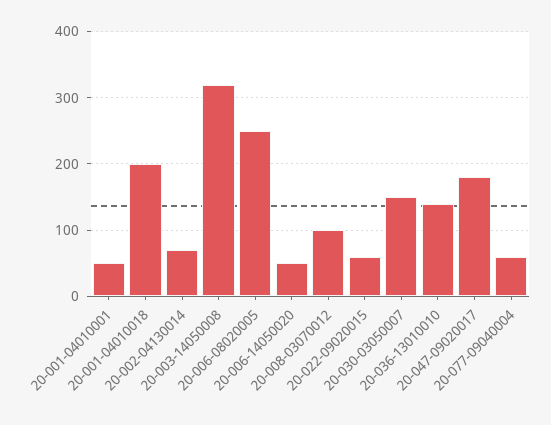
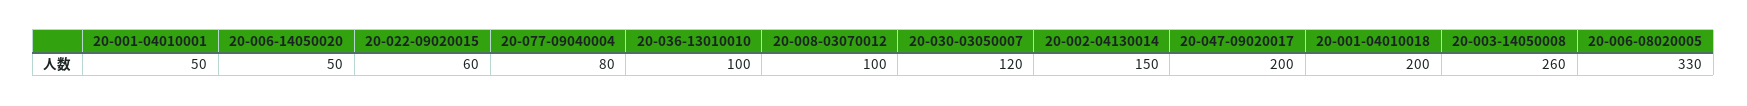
20-002-04130014: 70 -> 150
20-003-14050008: 320 -> 260
20-006-08020005: 250 -> 330
20-030-03050007: 150 -> 120
20-036-13010010: 140 -> 100
20-047-09020017: 180 -> 200
20-077-09040004: 60 -> 80

